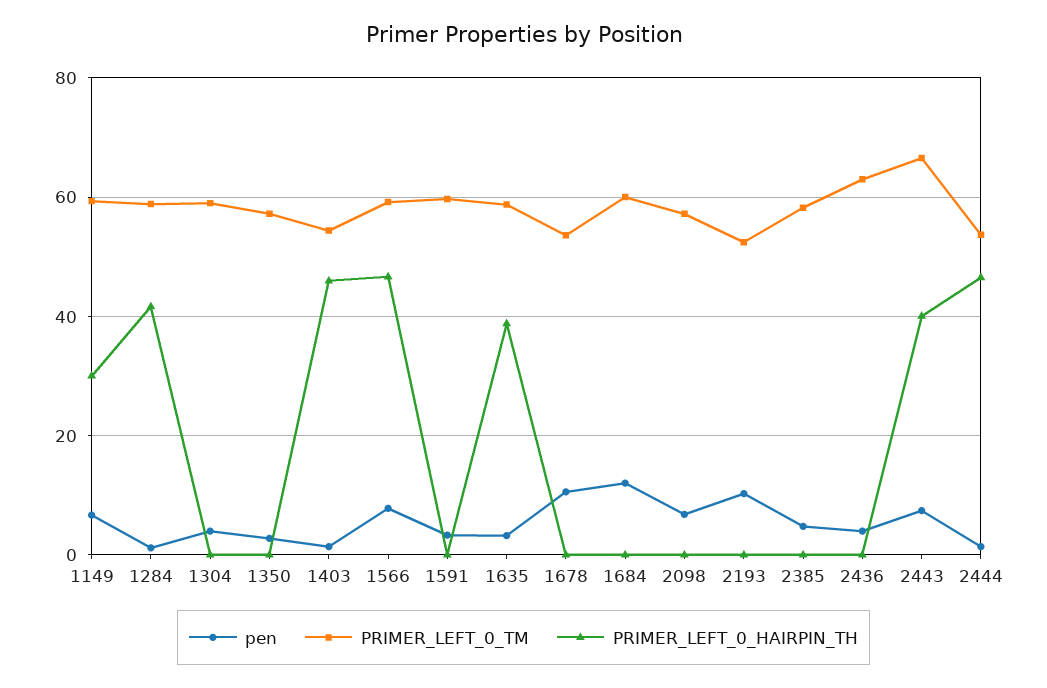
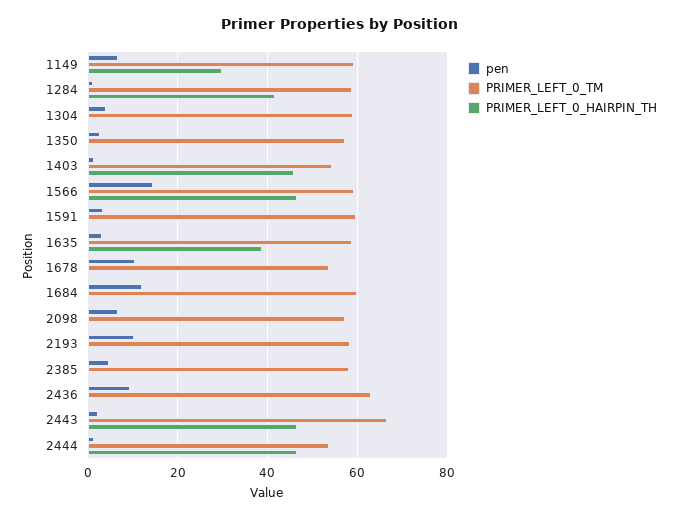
pen, 1566: 8 -> 14
PRIMER_LEFT_0_TM, 2193: 52 -> 58
pen, 2436: 4 -> 10
pen, 2443: 8 -> 2
PRIMER_LEFT_0_HAIRPIN_TH, 2443: 40 -> 46

